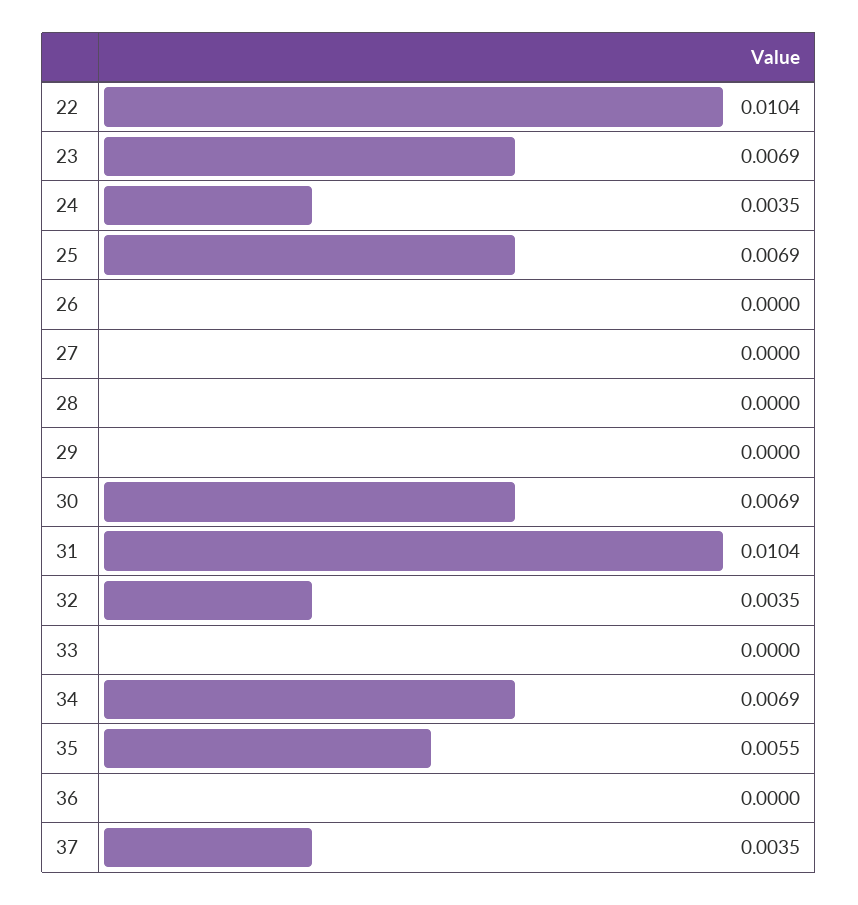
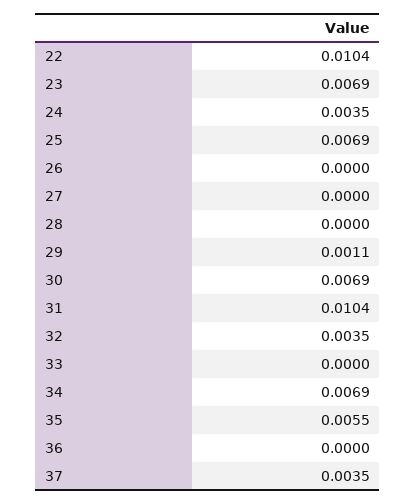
29: 0 -> 0.0011

